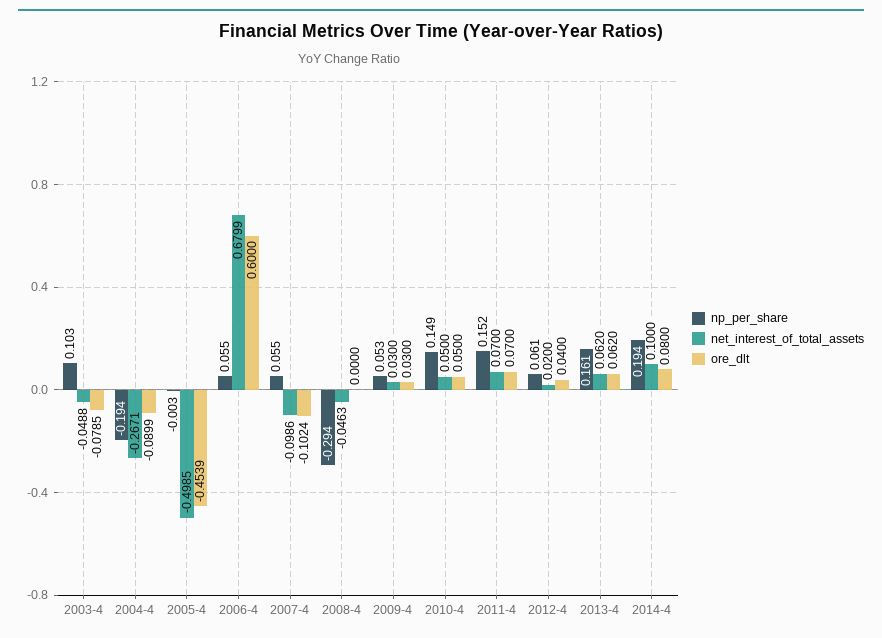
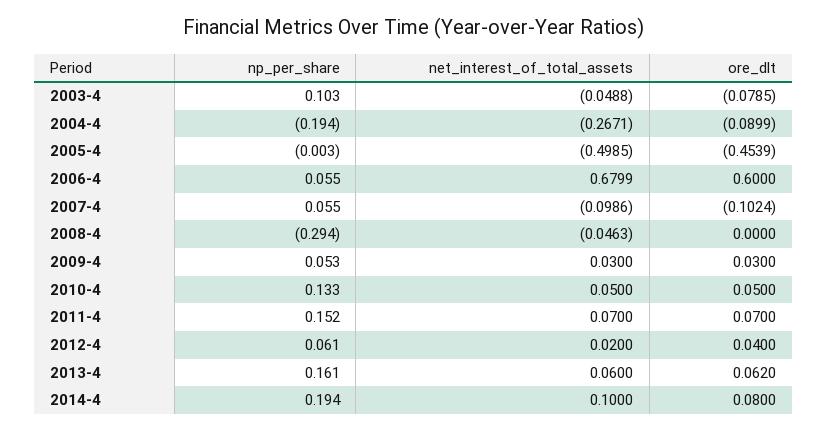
np_per_share, 2010-4: 0.149 -> 0.133
net_interest_of_total_assets, 2013-4: 0.062 -> 0.06

